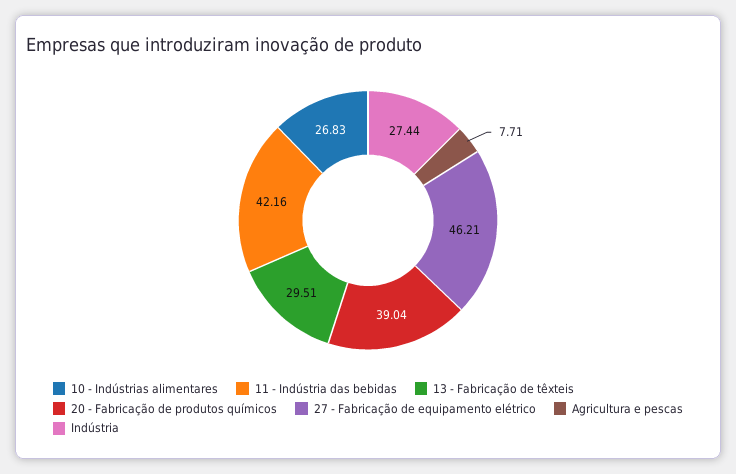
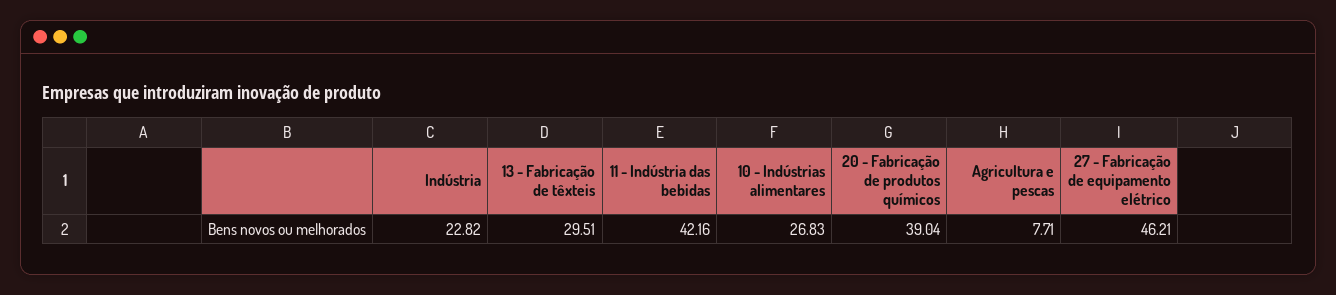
Indústria: 27.44 -> 22.82

